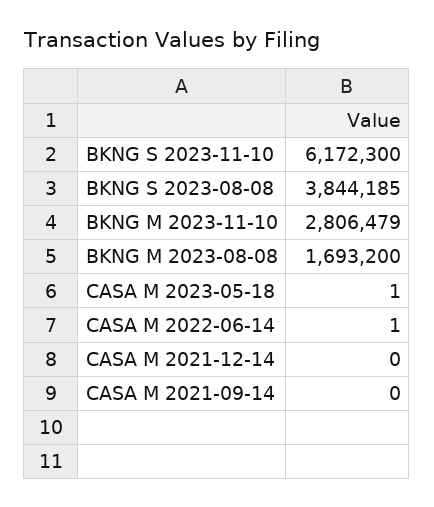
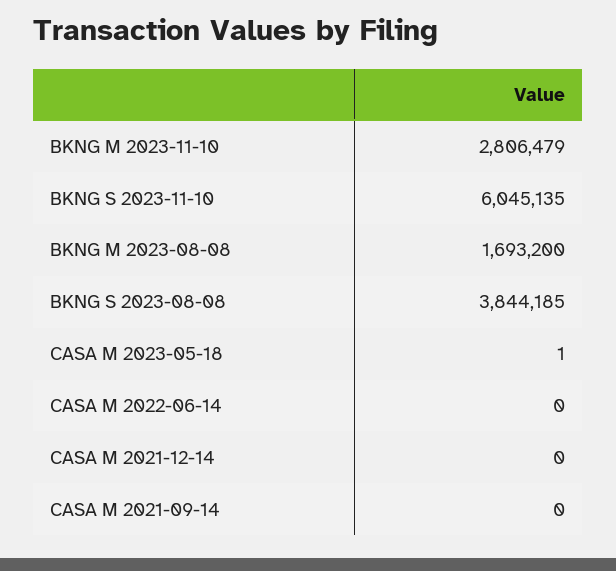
BKNG S 2023-11-10: 6172300 -> 6045135
CASA M 2022-06-14: 1 -> 0

